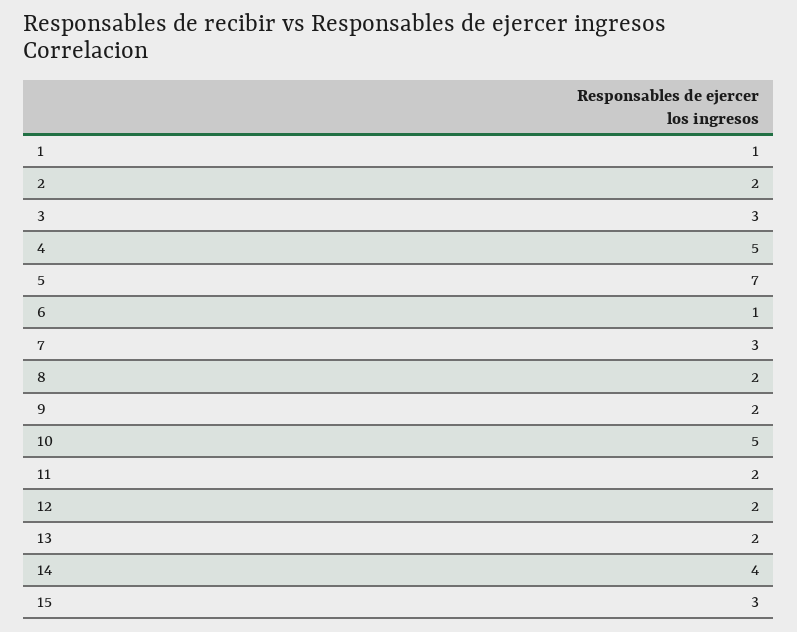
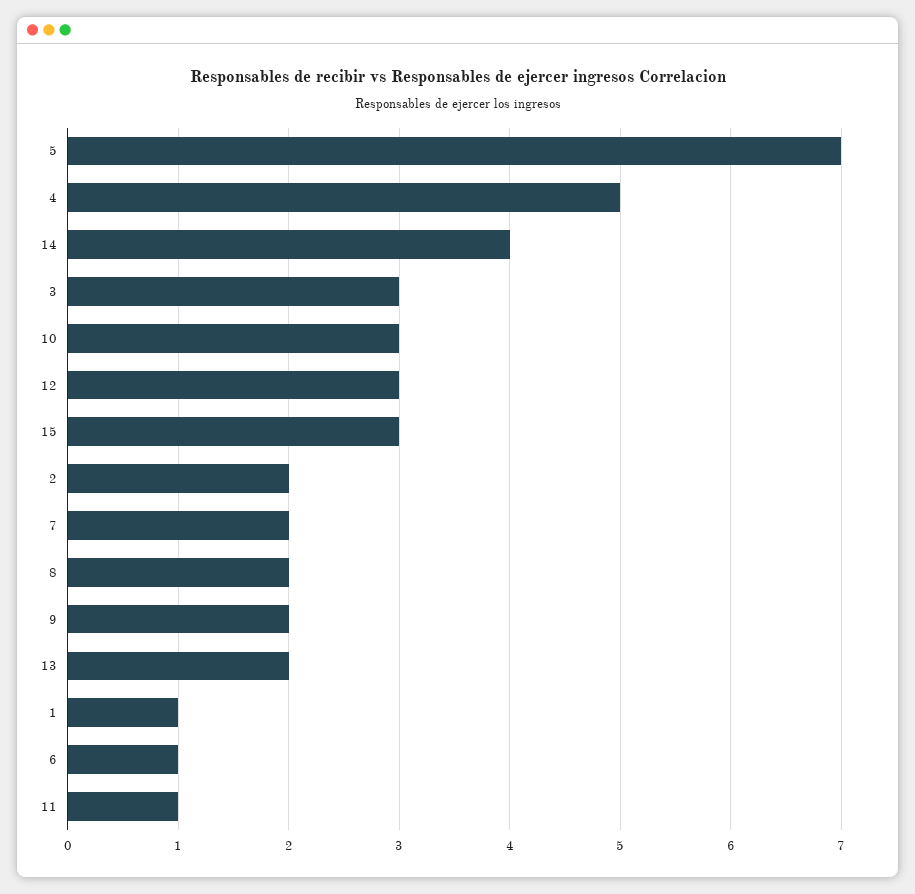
7: 3 -> 2
10: 5 -> 3
11: 2 -> 1
12: 2 -> 3

